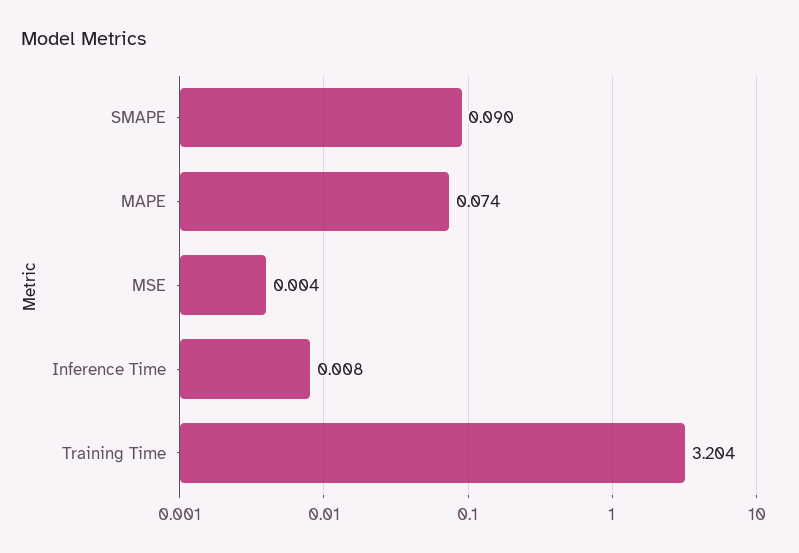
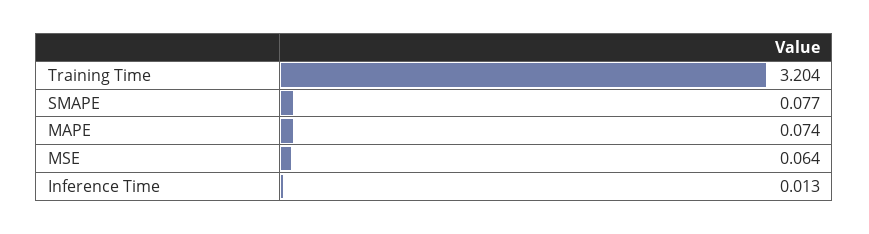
SMAPE: 0.09 -> 0.077
MSE: 0.004 -> 0.064
Inference Time: 0.008 -> 0.013

